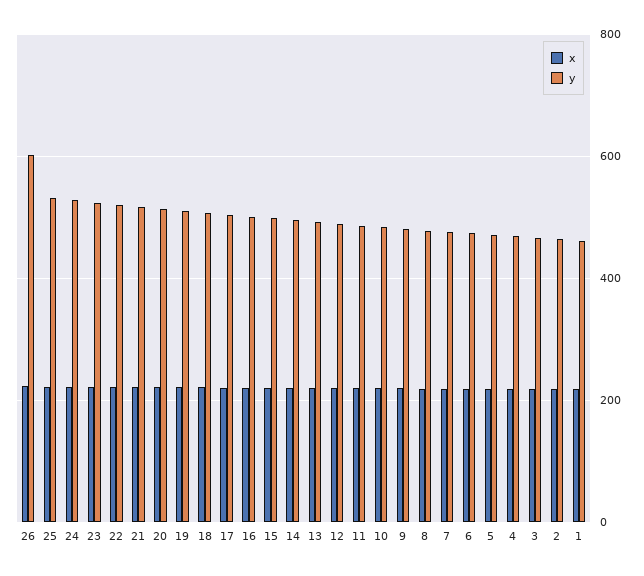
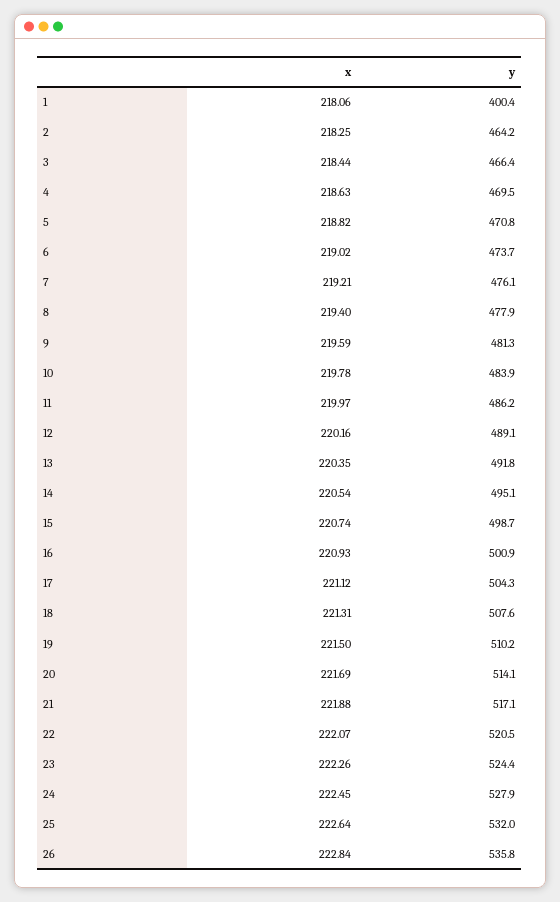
y, 26: 600 -> 535.8
y, 1: 460 -> 400.4

